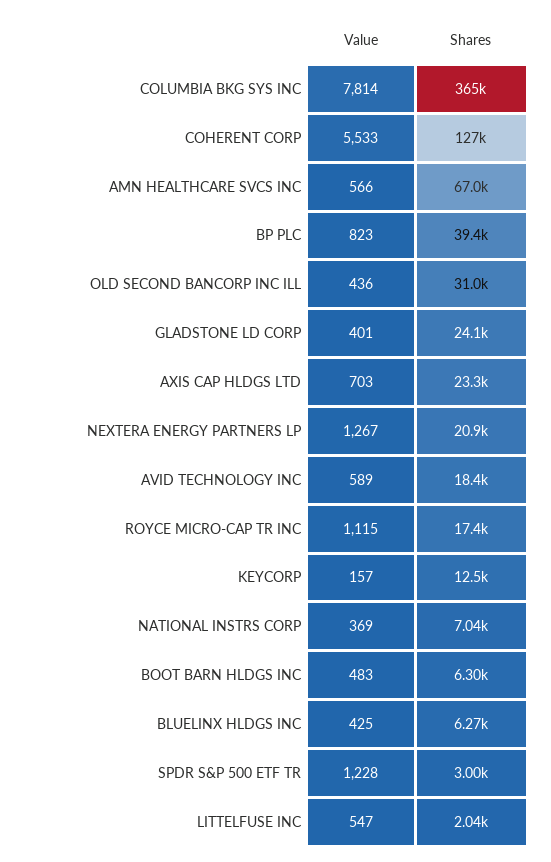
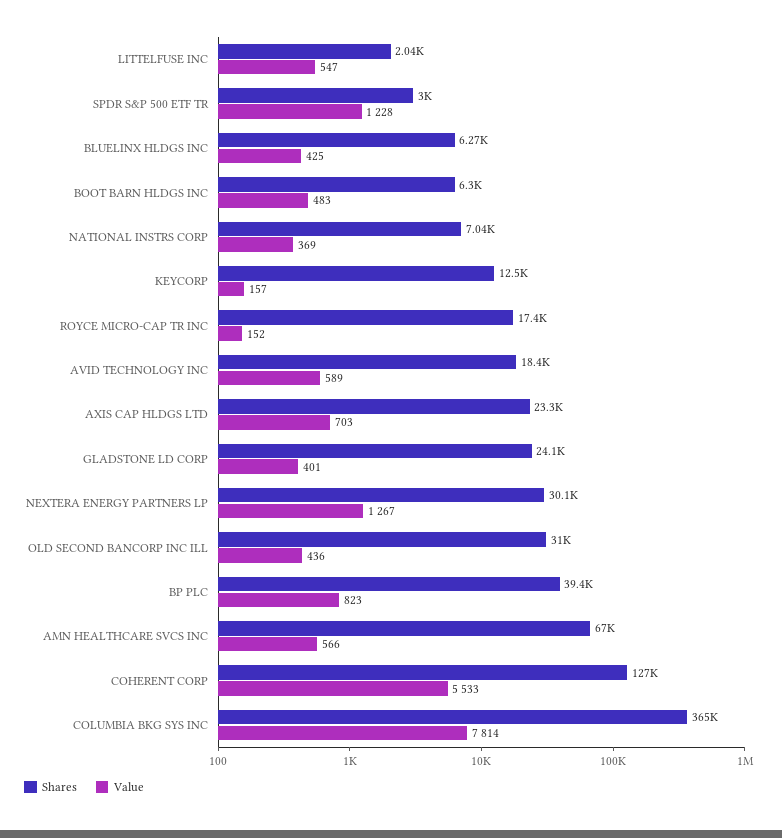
Shares, NEXTERA ENERGY PARTNERS LP: 20900 -> 30100
Value, ROYCE MICRO-CAP TR INC: 1115 -> 152

